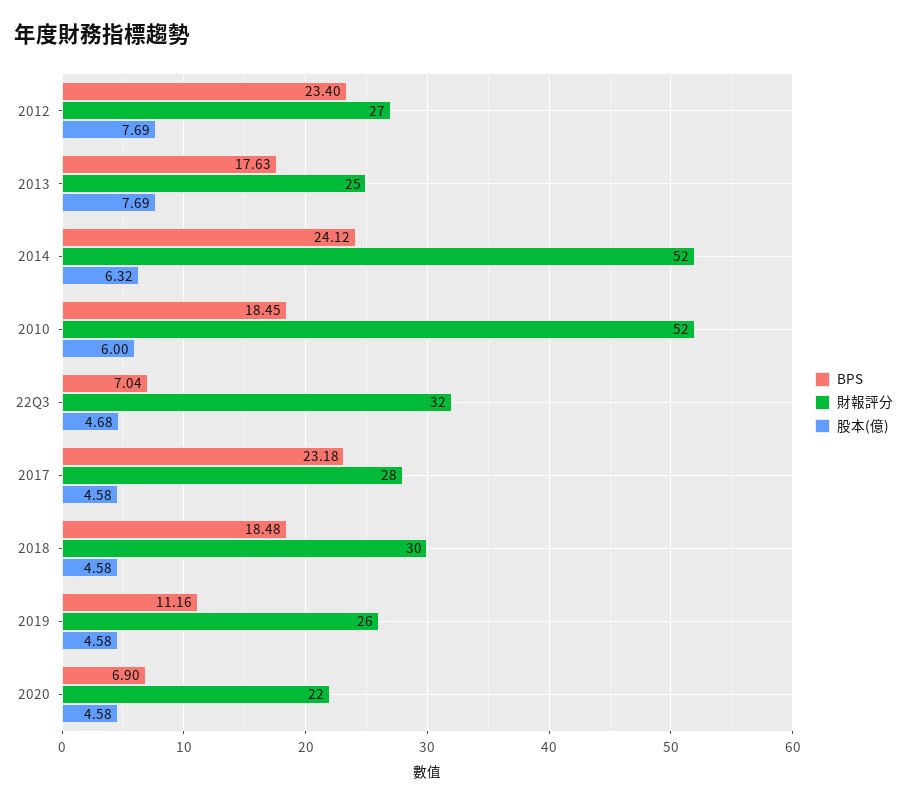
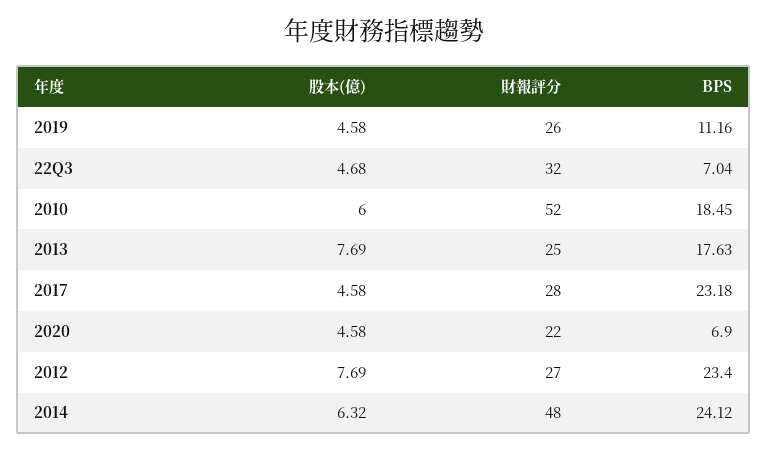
財報評分, 2014: 52 -> 48
BPS, 2018: 18.48 -> none
財報評分, 2018: 30 -> none
股本(億), 2018: 4.58 -> none

